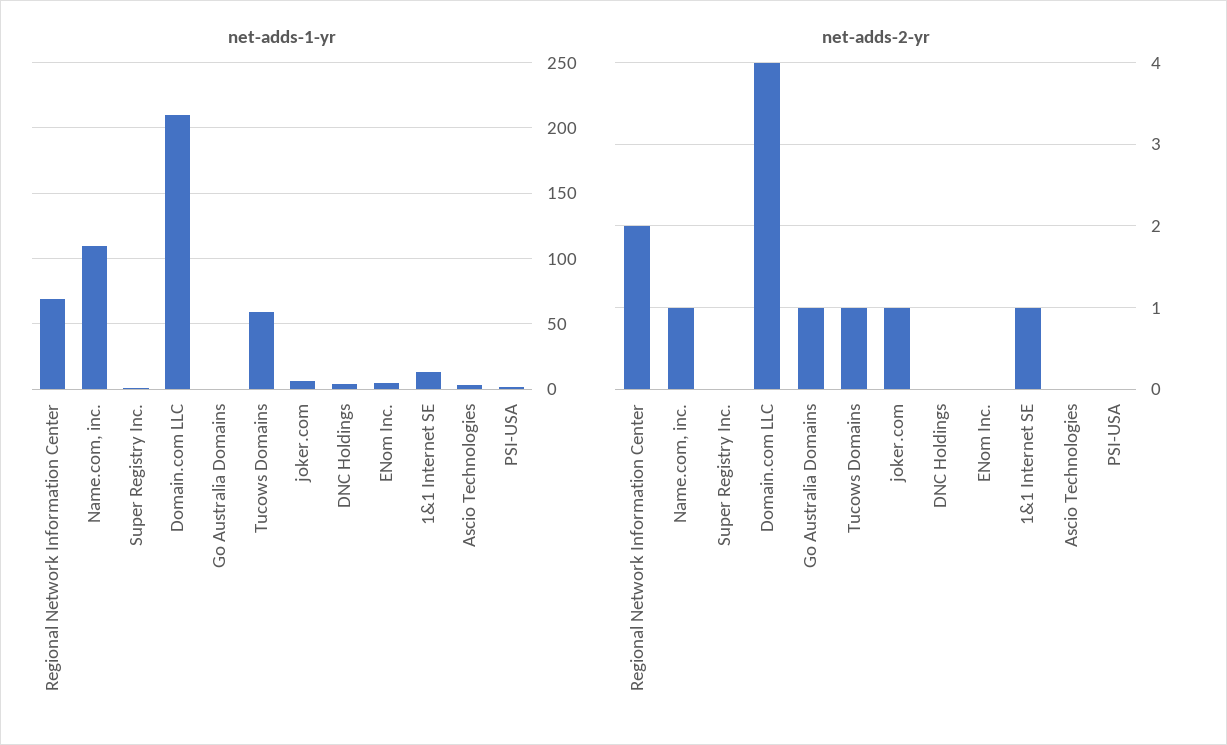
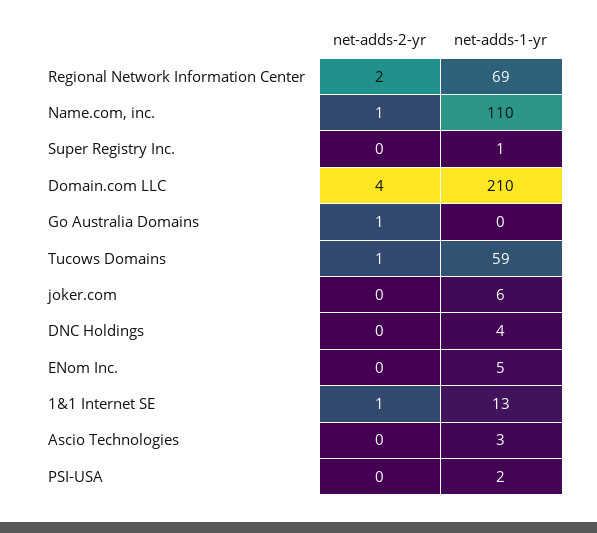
net-adds-2-yr, joker.com: 1 -> 0

